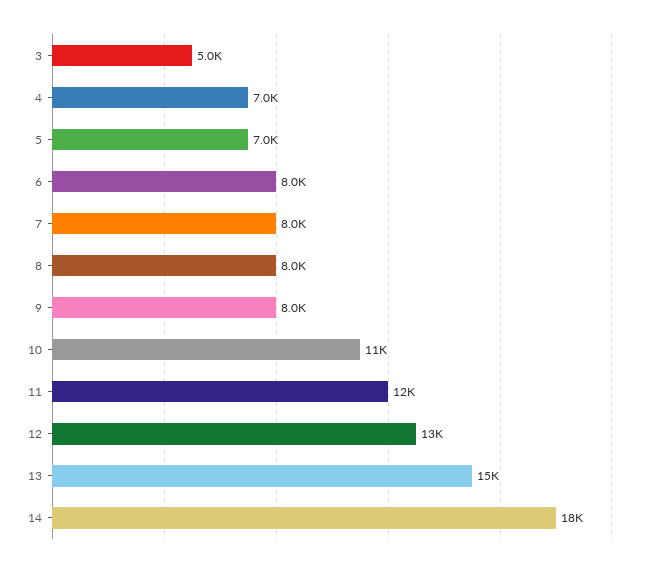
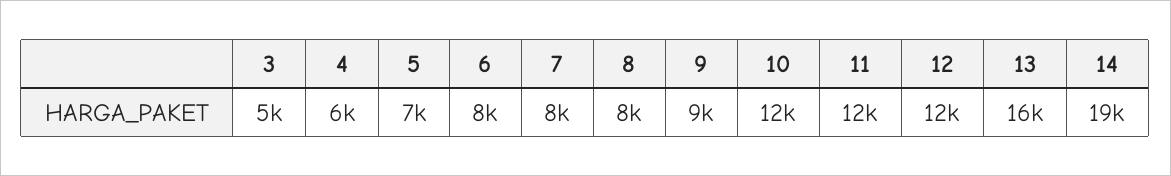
4: 7000 -> 6000
9: 8000 -> 9000
10: 11000 -> 12000
12: 13000 -> 12000
13: 15000 -> 16000
14: 18000 -> 19000

